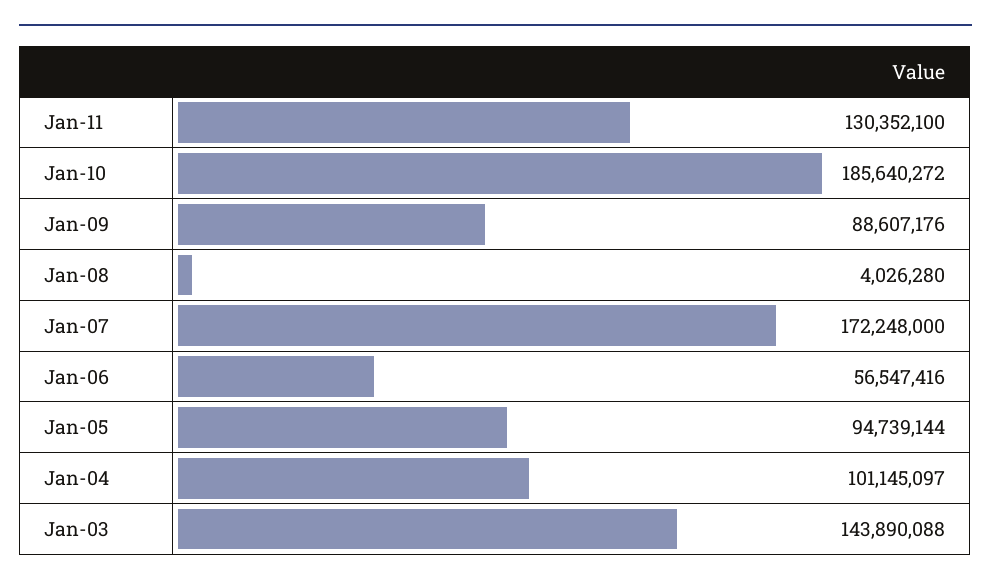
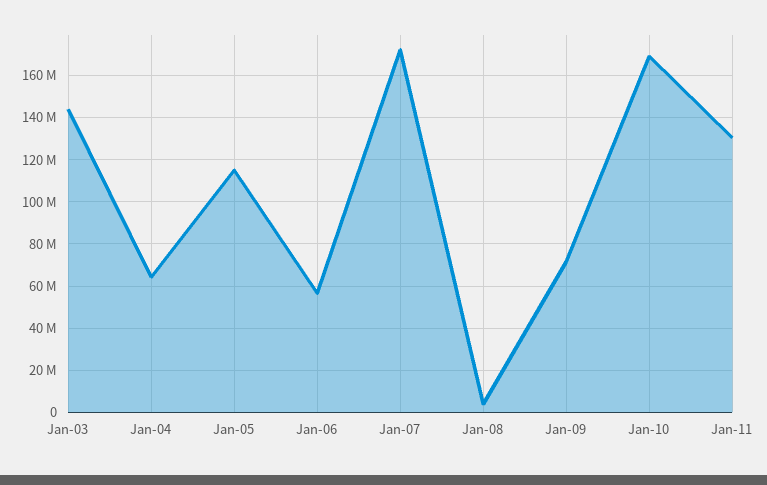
Jan-10: 185640272 -> 170000000
Jan-09: 88607176 -> 70000000
Jan-05: 94739144 -> 115000000
Jan-04: 101145097 -> 65000000

